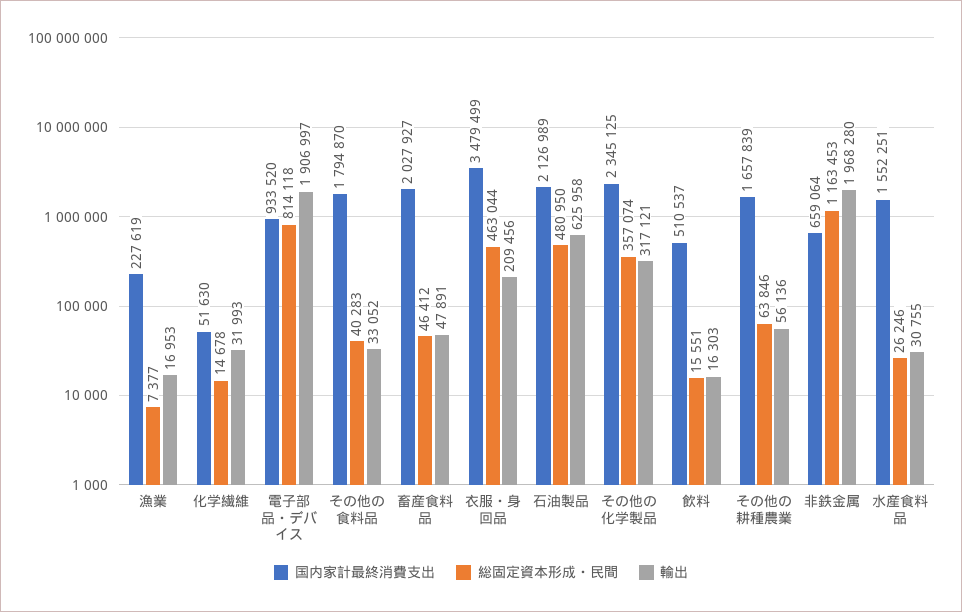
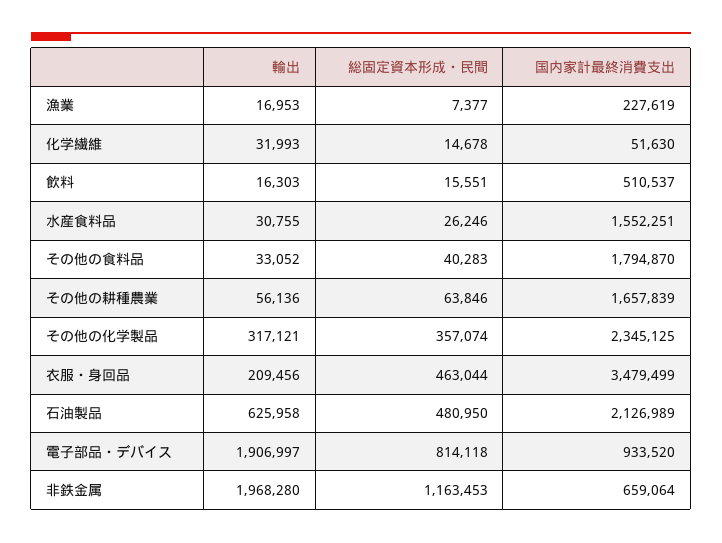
国内家計最終消費支出, 畜産食料品: 2027927 -> none
総固定資本形成・民間, 畜産食料品: 46412 -> none
輸出, 畜産食料品: 47891 -> none

